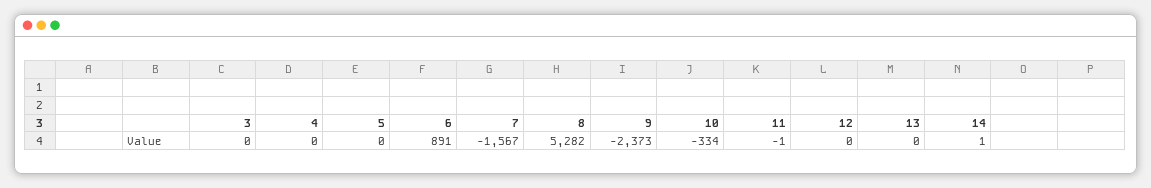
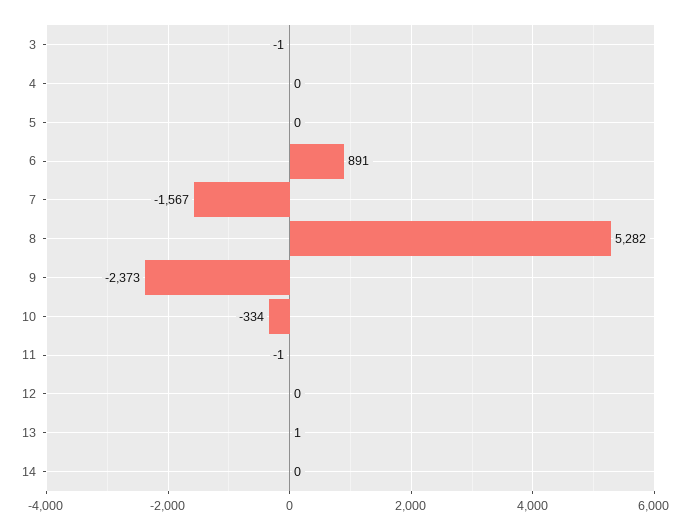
3: 0 -> -1
13: 0 -> 1
14: 1 -> 0

